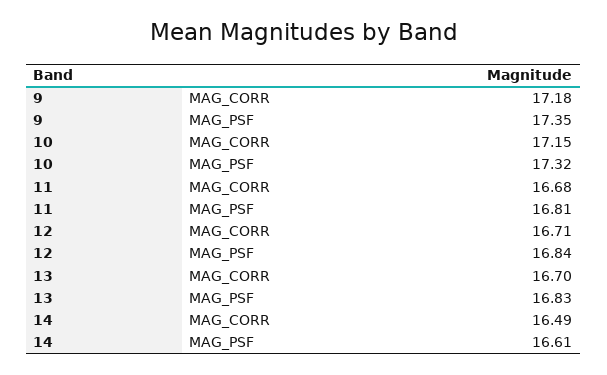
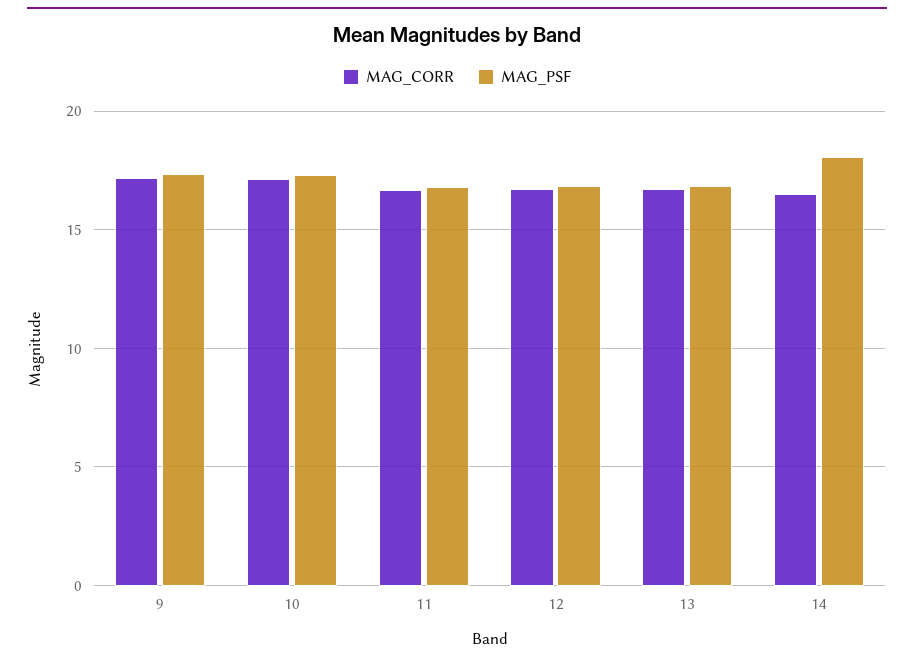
MAG_PSF, 14: 16.61 -> 18

